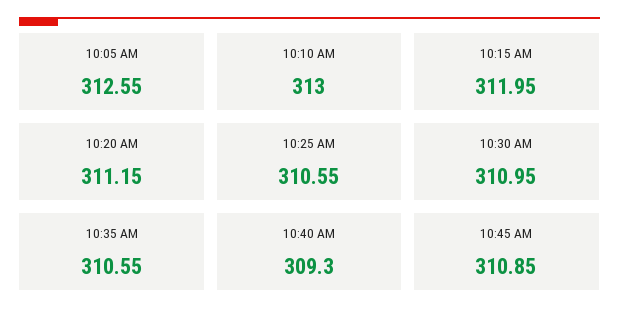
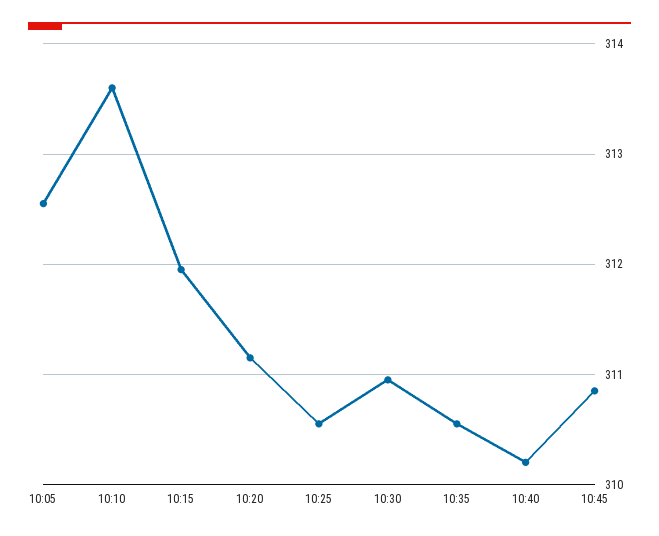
10:10 AM: 313 -> 313.6
10:40 AM: 309.3 -> 310.2

